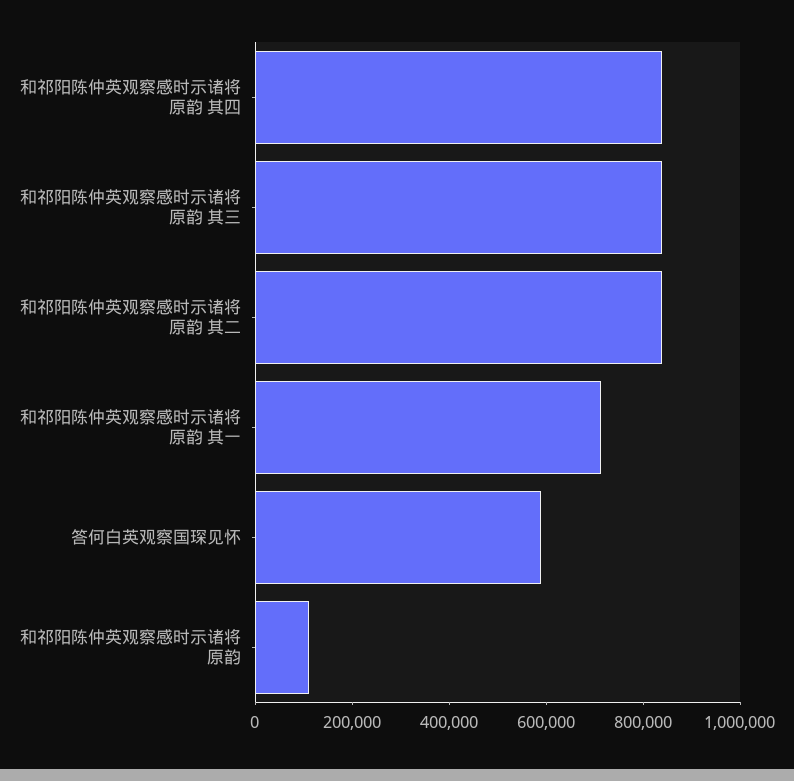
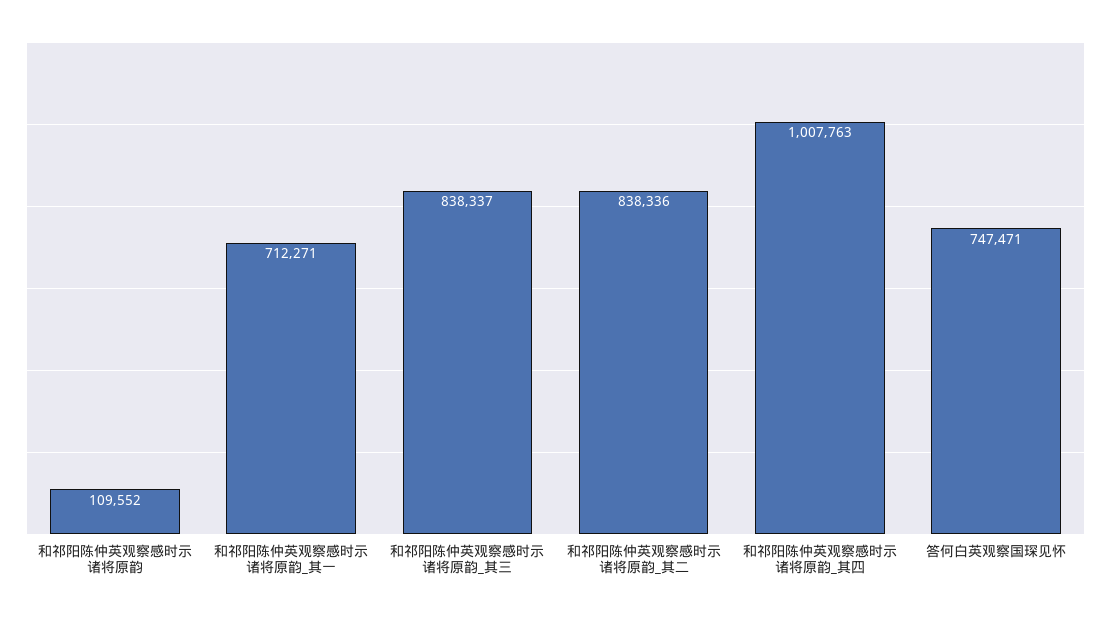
和祁阳陈仲英观察感时示诸将原韵 其四: 850000 -> 1007763
答何白英观察国琛见怀: 600000 -> 747471

